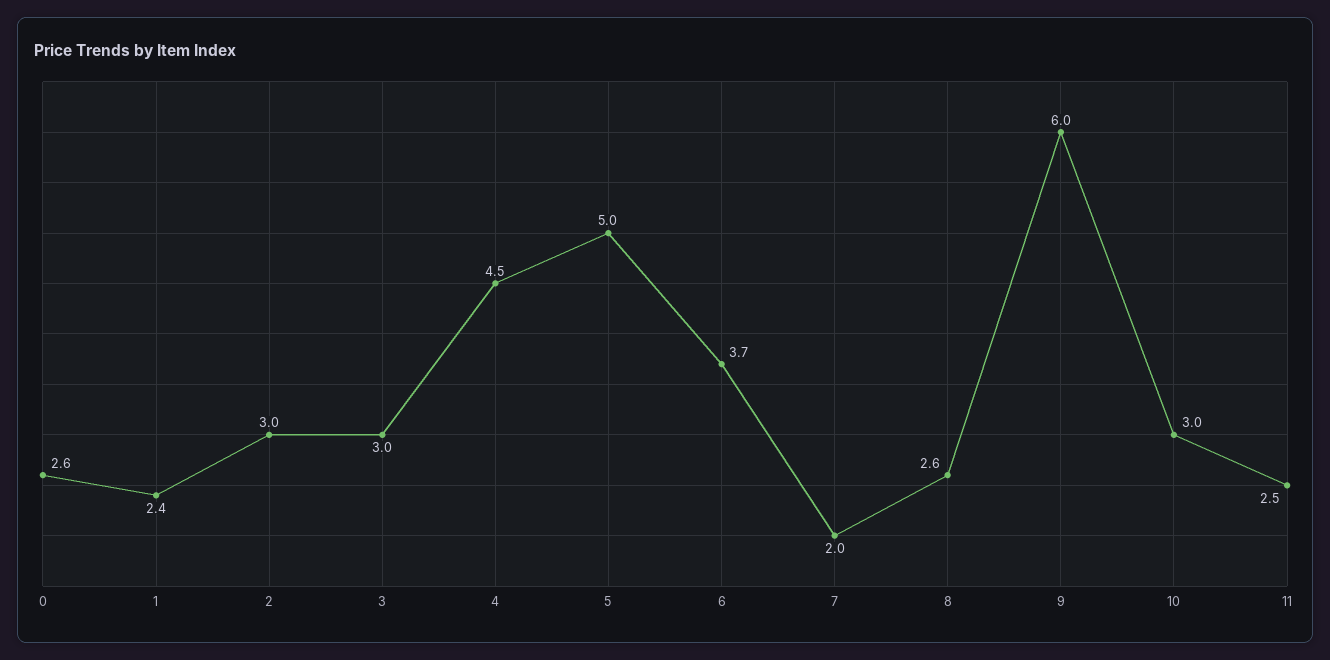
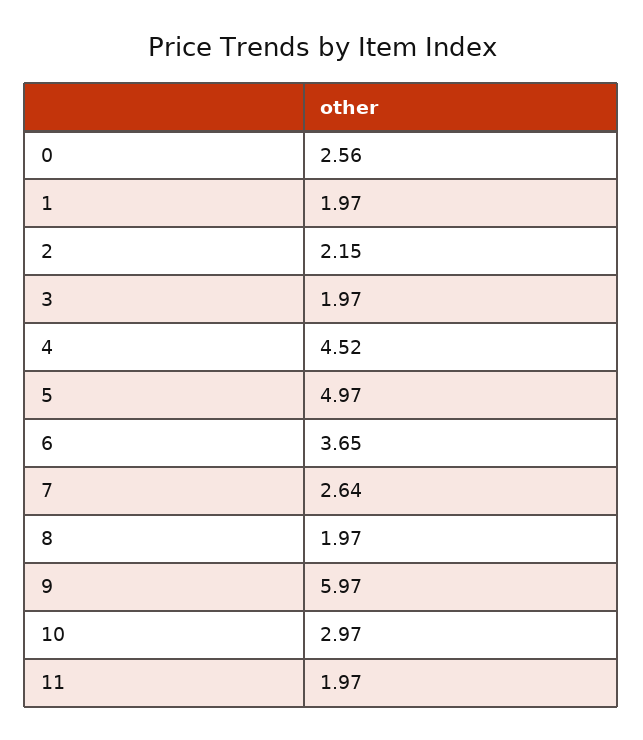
1: 2.4 -> 1.97
2: 3 -> 2.15
3: 3 -> 1.97
7: 2 -> 2.64
8: 2.6 -> 1.97
11: 2.5 -> 1.97

